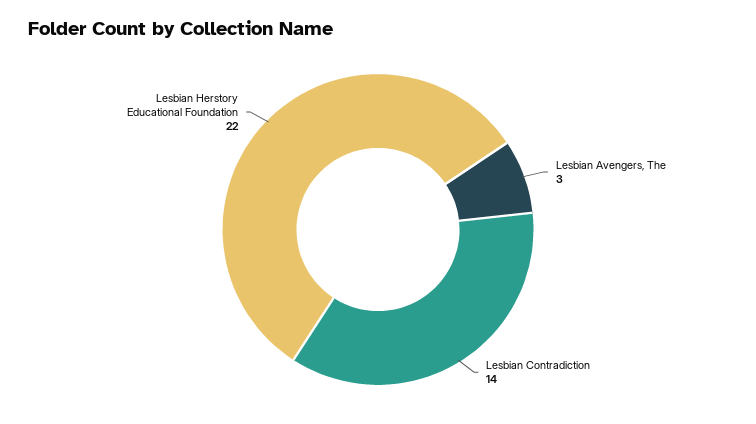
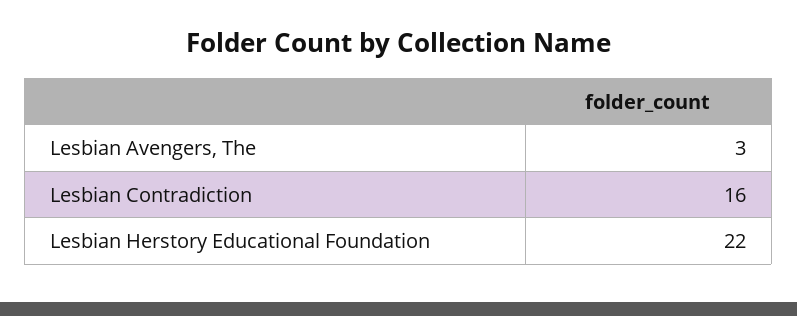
Lesbian Contradiction: 14 -> 16

